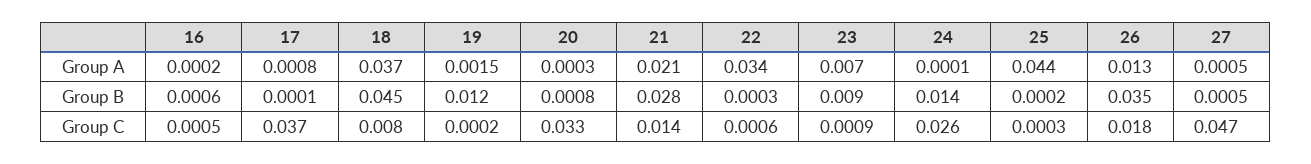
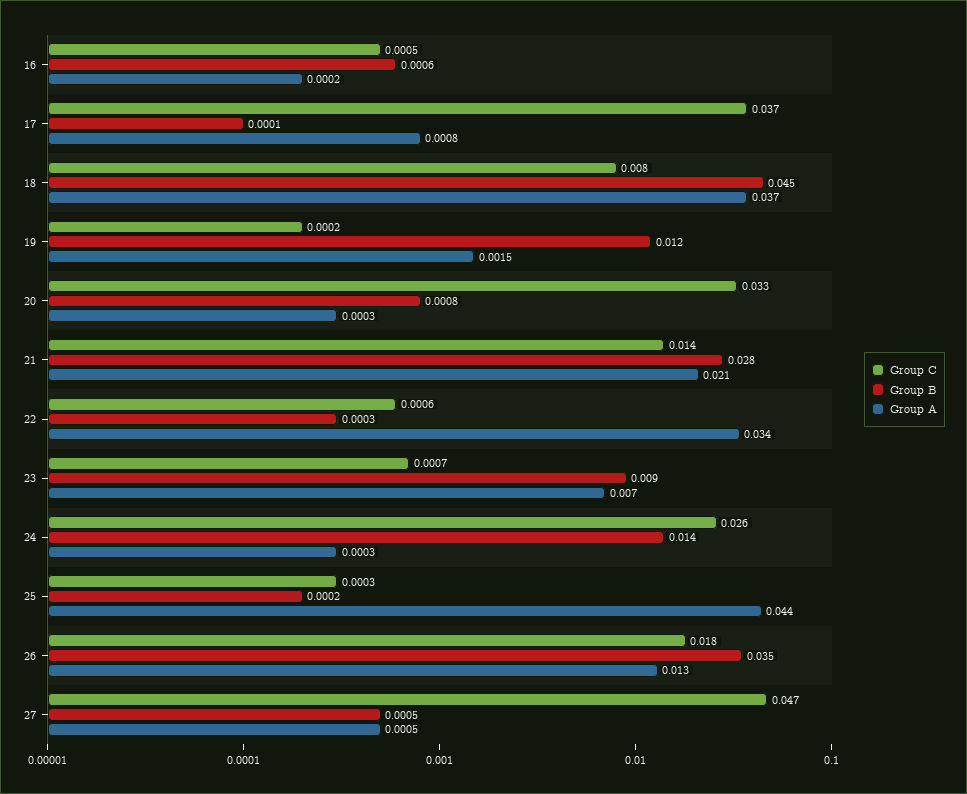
Group A, 24: 0.0001 -> 0.0003
Group C, 23: 0.0009 -> 0.0007

